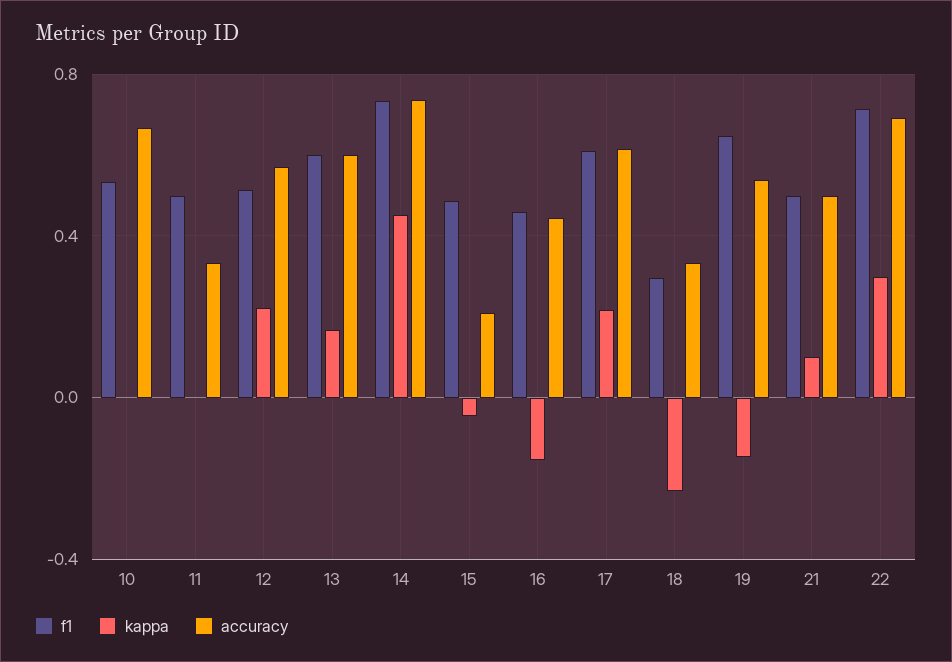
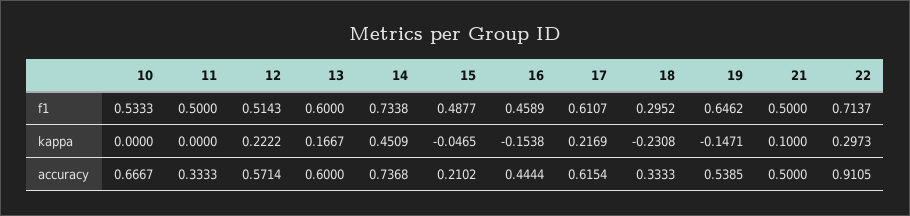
accuracy, 22: 0.7 -> 0.9105

